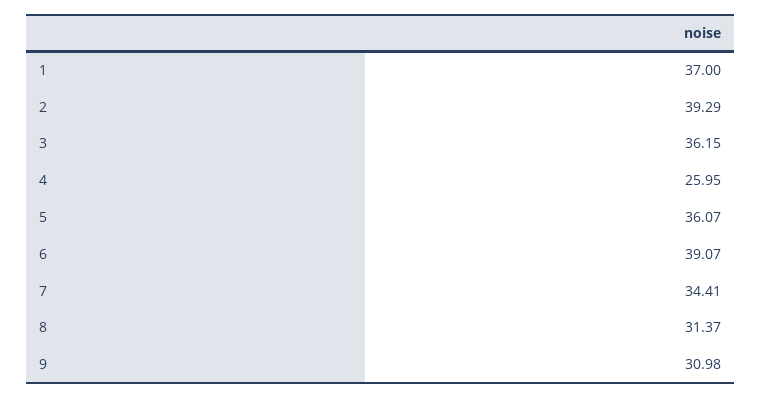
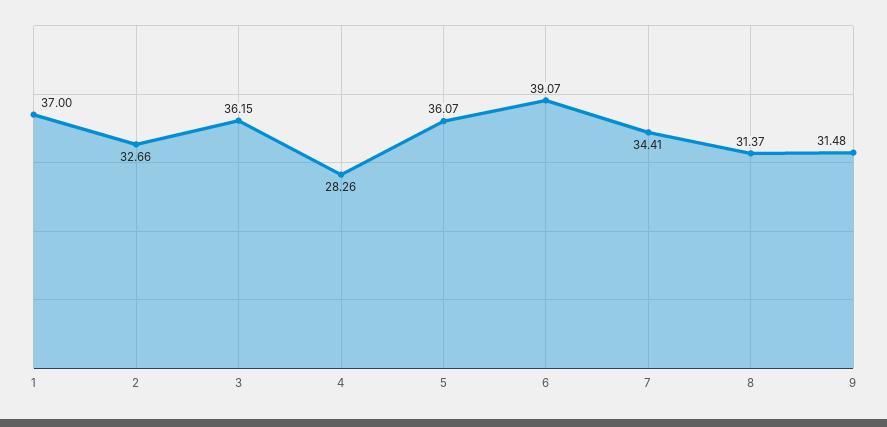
2: 39.29 -> 32.66
4: 25.95 -> 28.26
9: 30.98 -> 31.48

